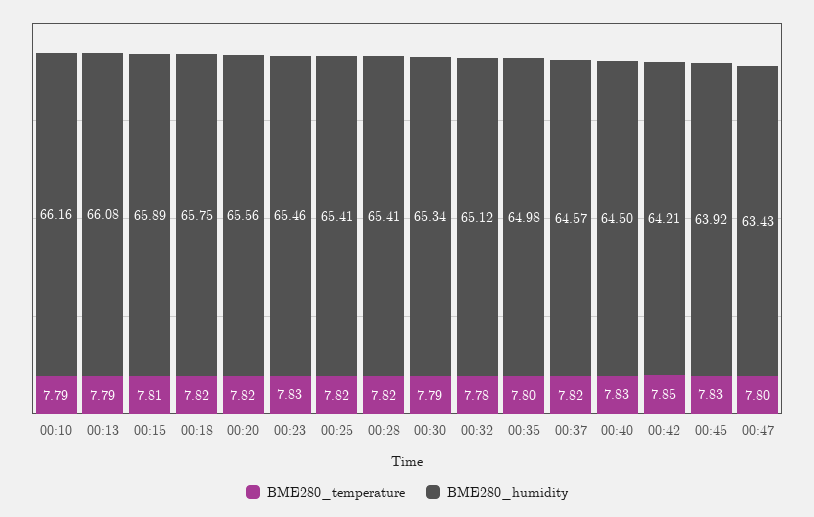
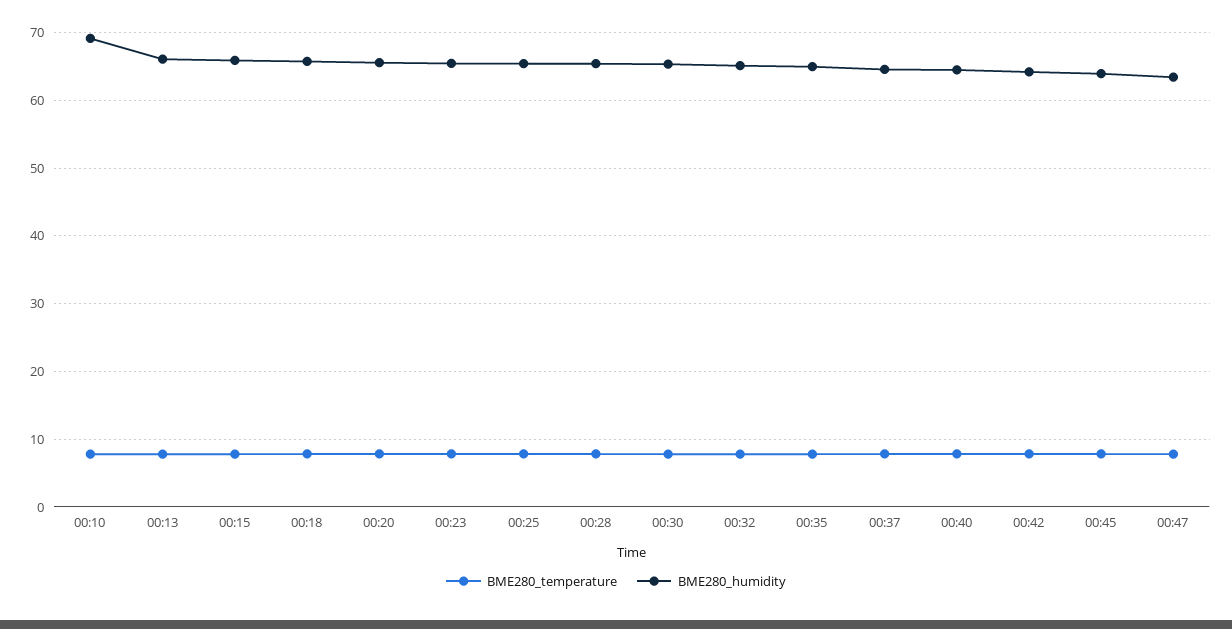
BME280_humidity, 00:10: 66.16 -> 69

